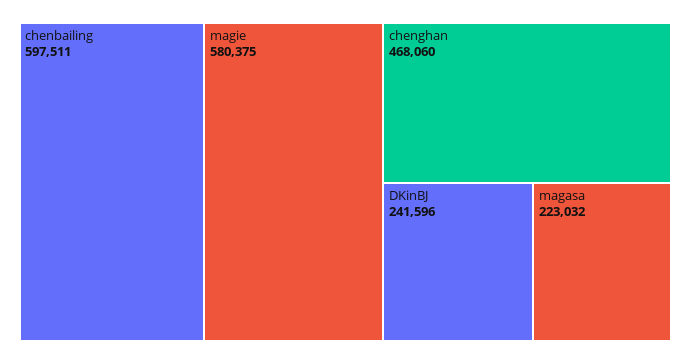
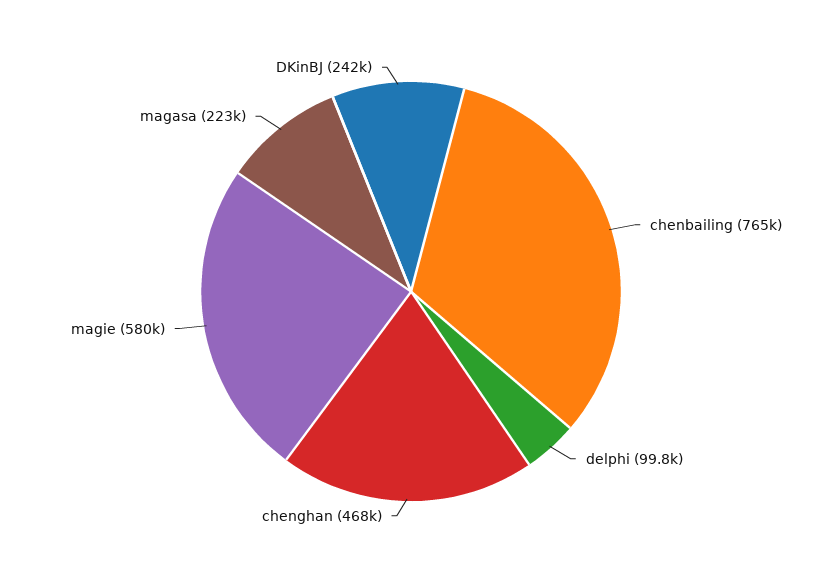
chenbailing: 597511 -> 765000
delphi: none -> 99800

